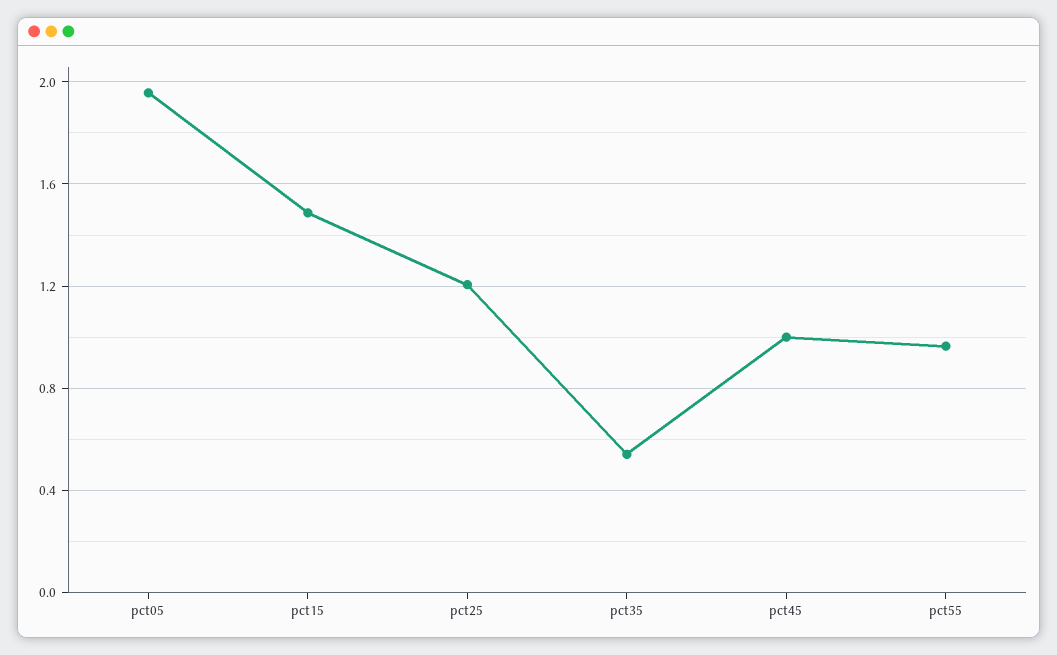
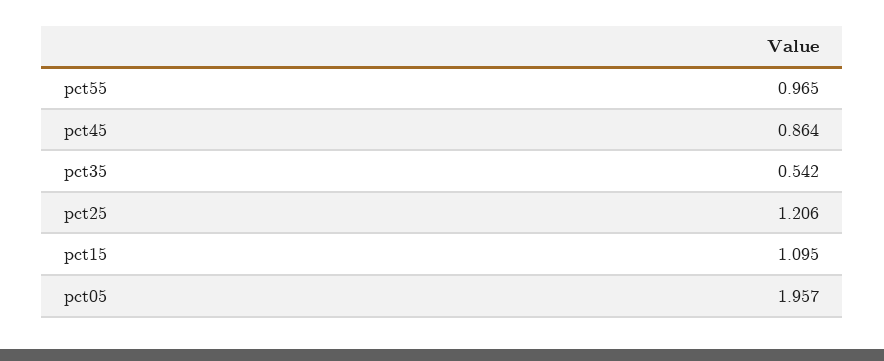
pct15: 1.5 -> 1.095
pct45: 1 -> 0.864

